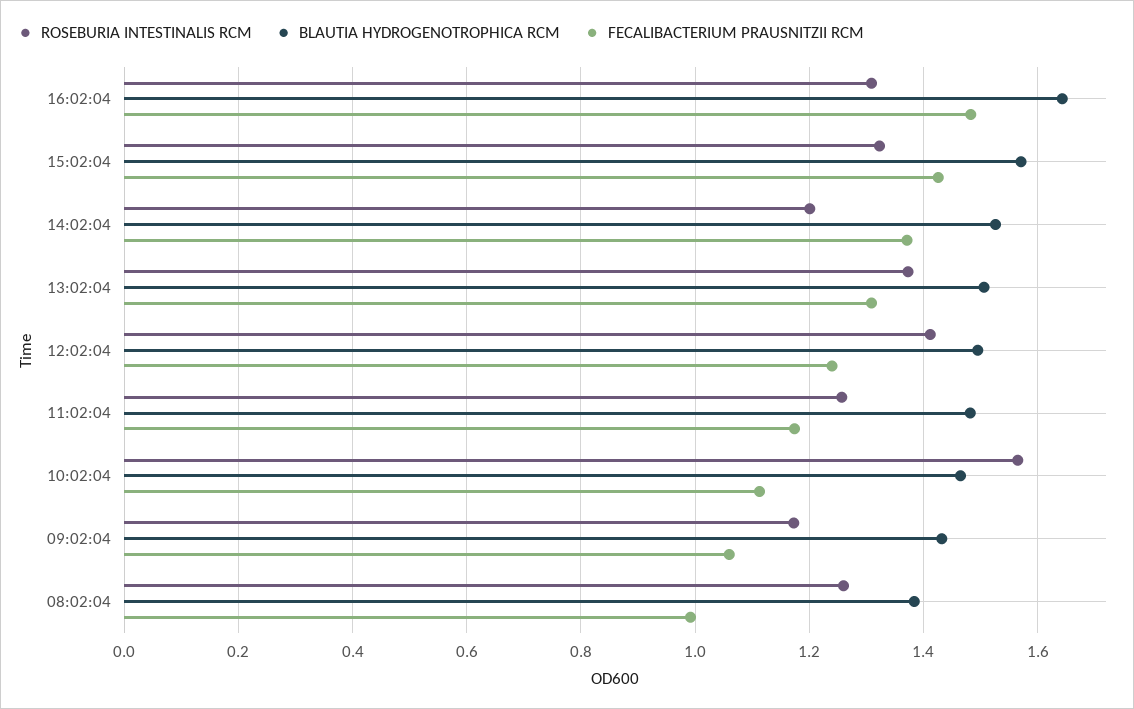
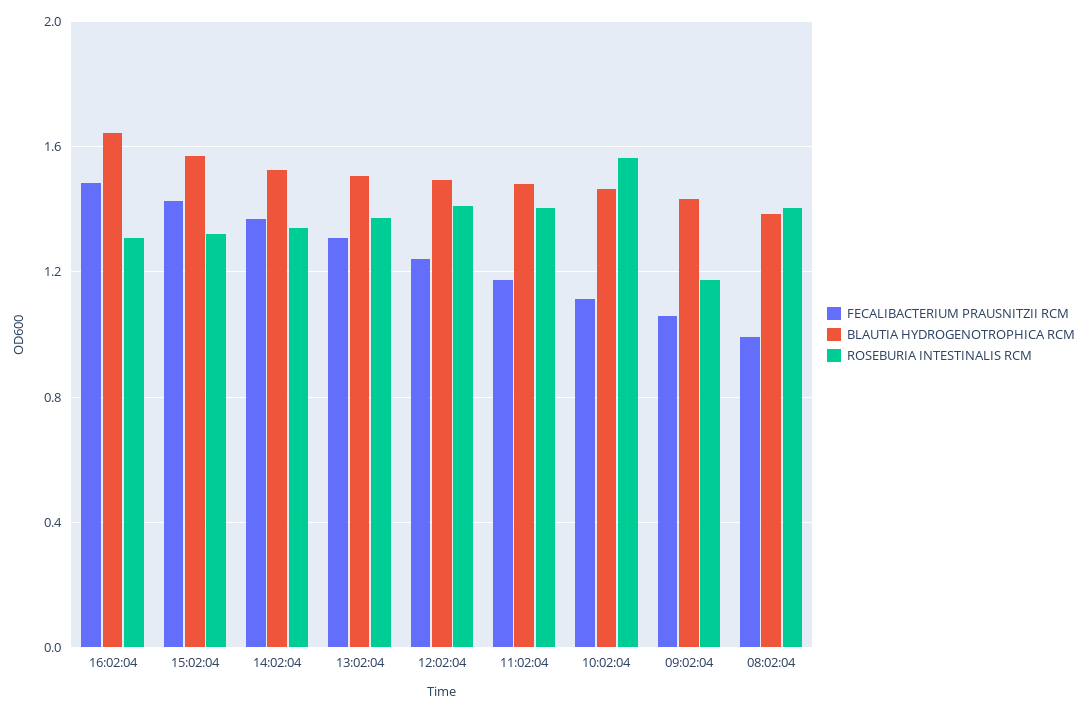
ROSEBURIA INTESTINALIS RCM, 14:02:04: 1.2 -> 1.35
ROSEBURIA INTESTINALIS RCM, 11:02:04: 1.26 -> 1.4
ROSEBURIA INTESTINALIS RCM, 08:02:04: 1.26 -> 1.4

